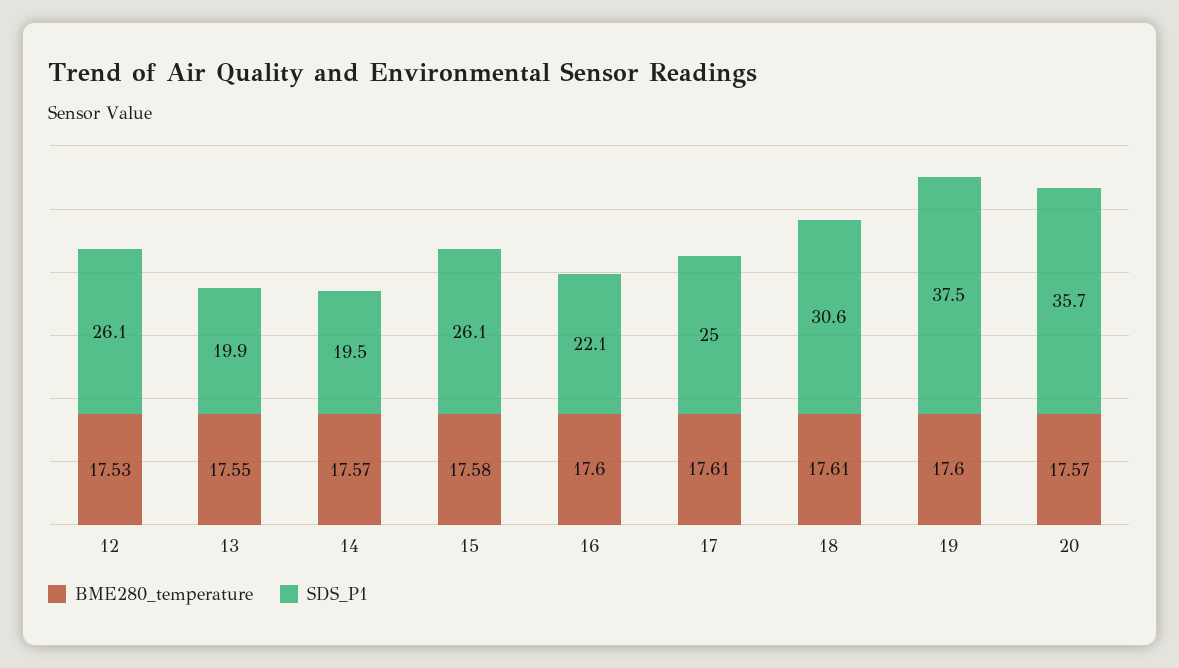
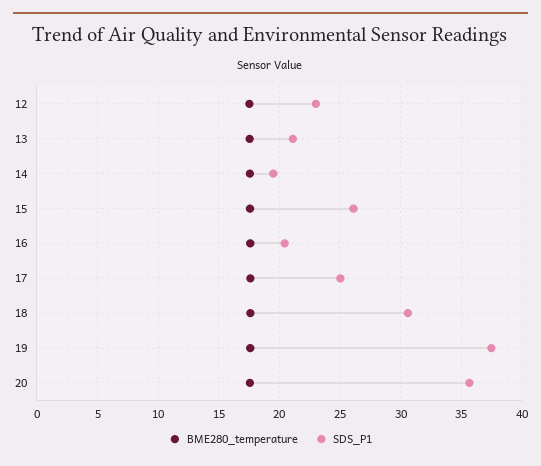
SDS_P1, 12: 26.1 -> 23
SDS_P1, 13: 19.9 -> 21
SDS_P1, 16: 22.1 -> 20.5

